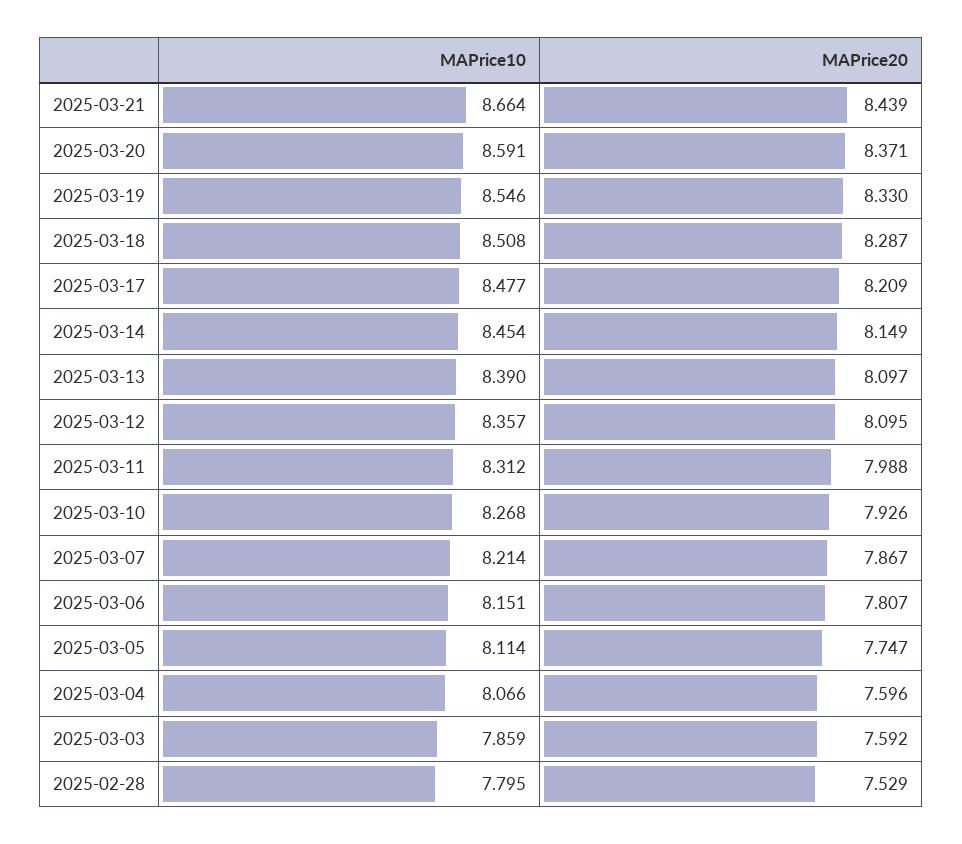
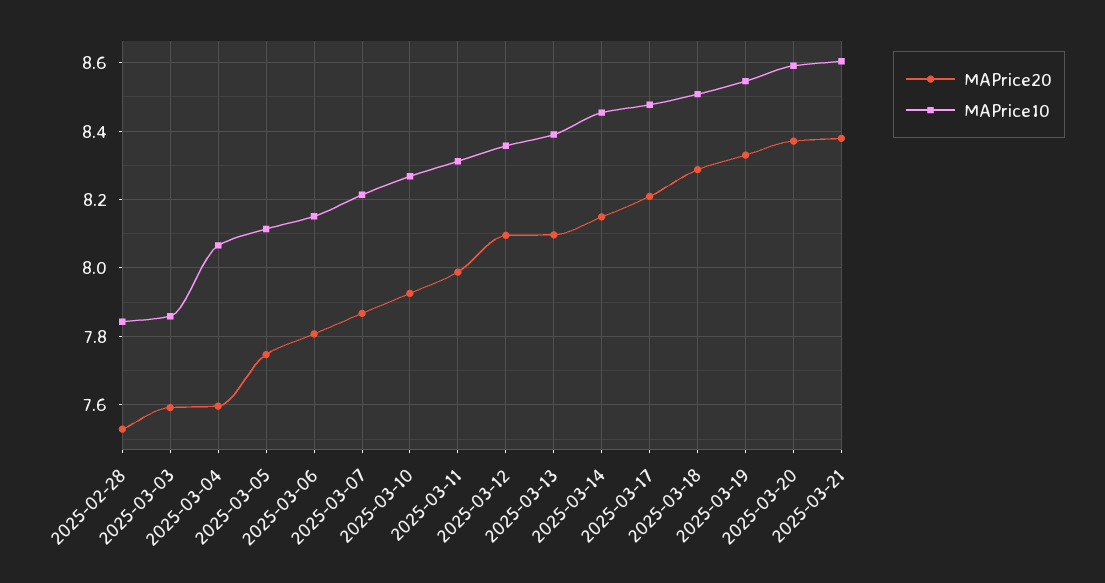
MAPrice10, 2025-03-21: 8.664 -> 8.6
MAPrice20, 2025-03-21: 8.439 -> 8.38
MAPrice10, 2025-02-28: 7.795 -> 7.84

